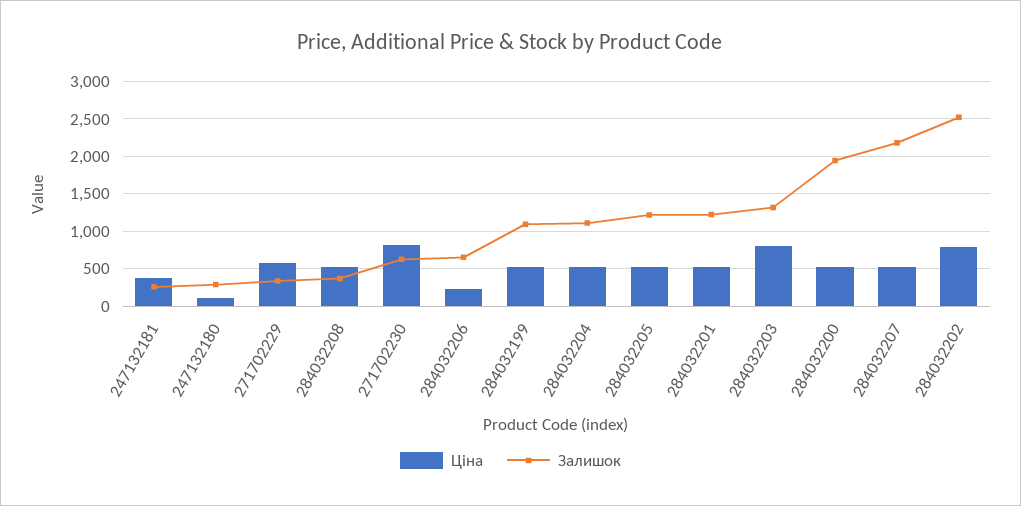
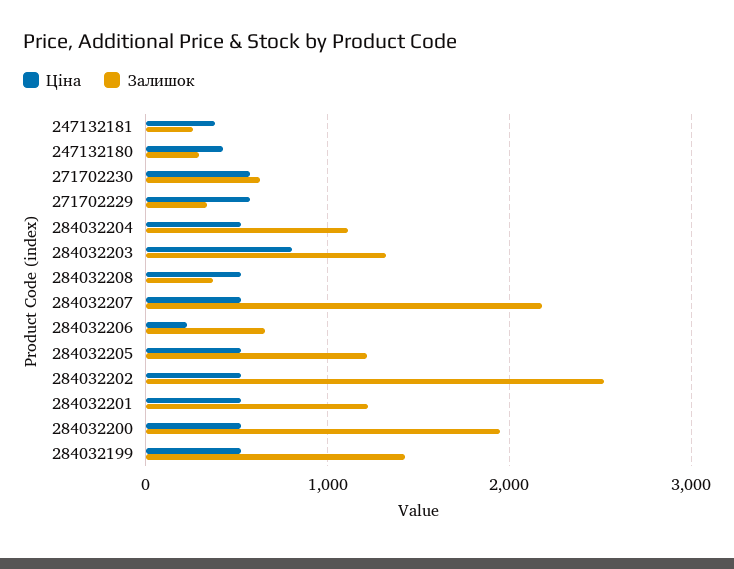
Ціна, 247132180: 100 -> 400
Ціна, 271702230: 800 -> 600
Залишок, 284032199: 1100 -> 1400
Ціна, 284032202: 800 -> 500

